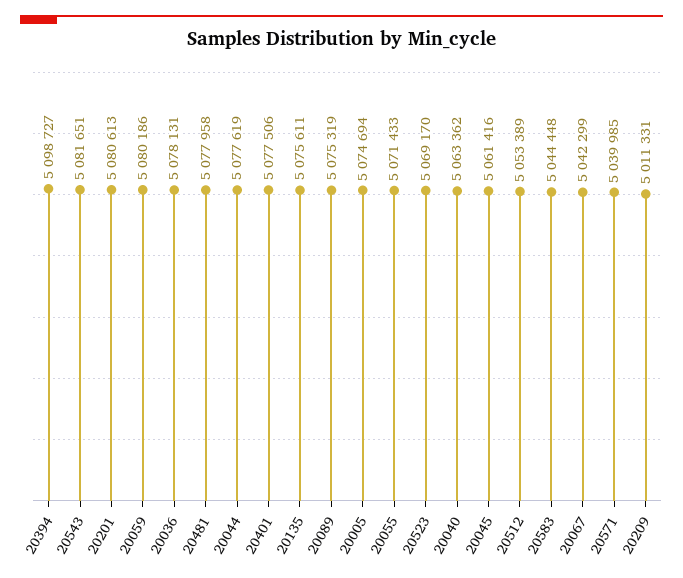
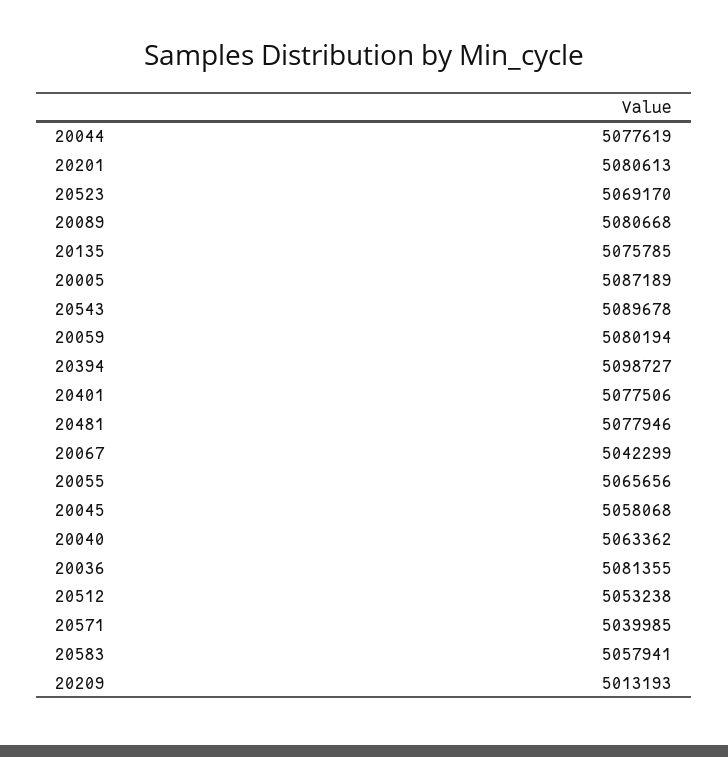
20543: 5081651 -> 5089678
20059: 5080186 -> 5080194
20036: 5078131 -> 5081355
20481: 5077958 -> 5077946
20135: 5075611 -> 5075785
20089: 5075319 -> 5080668
20005: 5074694 -> 5087189
20055: 5071433 -> 5065656
20045: 5061416 -> 5058068
20512: 5053389 -> 5053238
20583: 5044448 -> 5057941
20209: 5011331 -> 5013193

